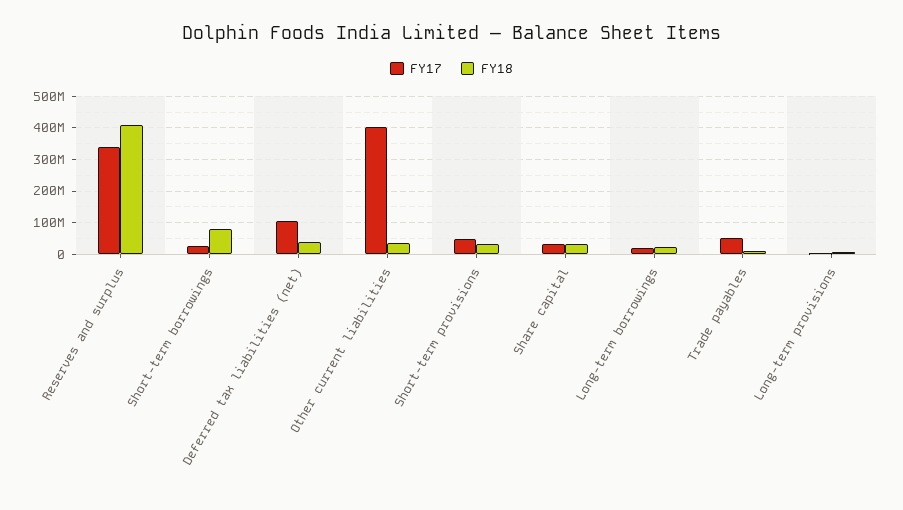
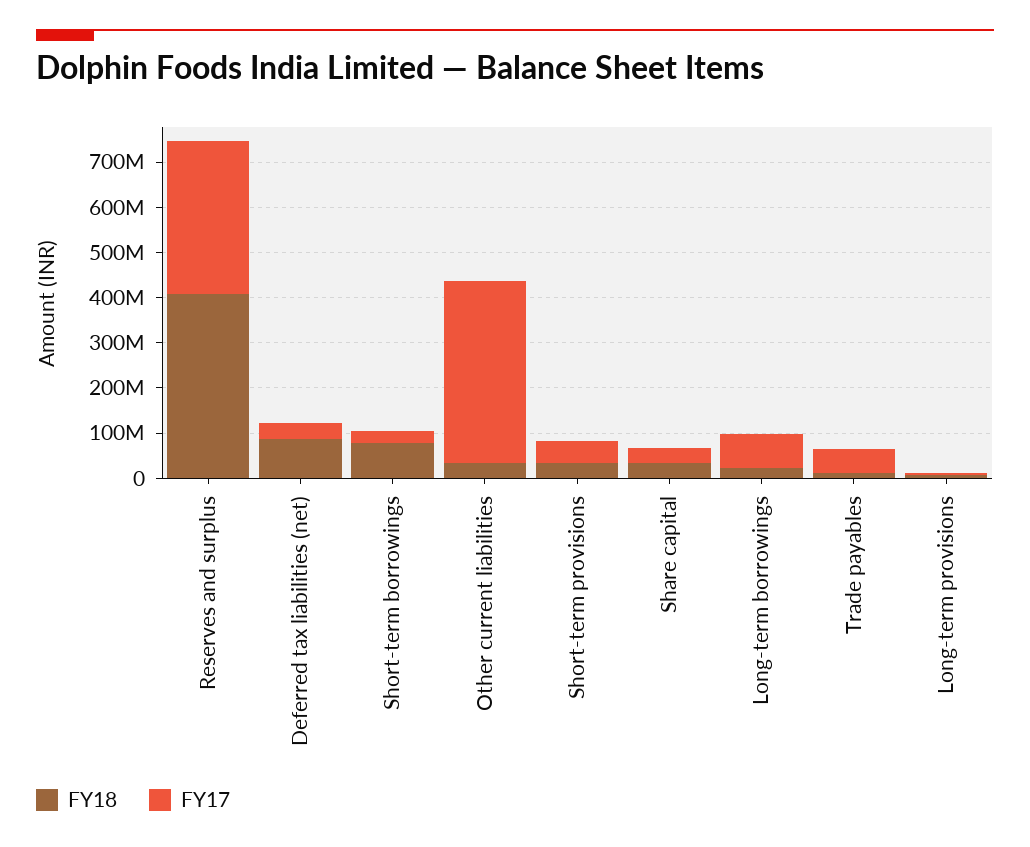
FY17, Deferred tax liabilities (net): 100000000 -> 40000000
FY18, Deferred tax liabilities (net): 40000000 -> 80000000
FY17, Long-term borrowings: 20000000 -> 80000000

